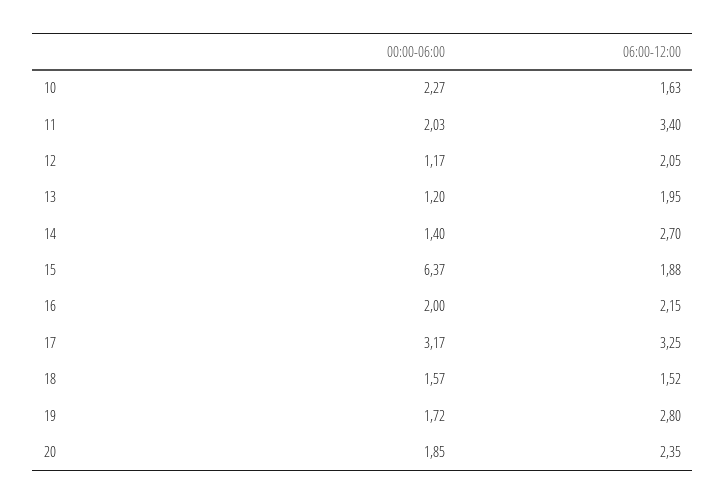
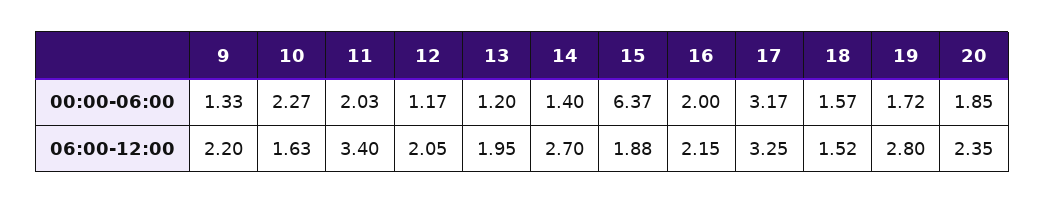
00:00-06:00, 9: none -> 1.33
06:00-12:00, 9: none -> 2.2

